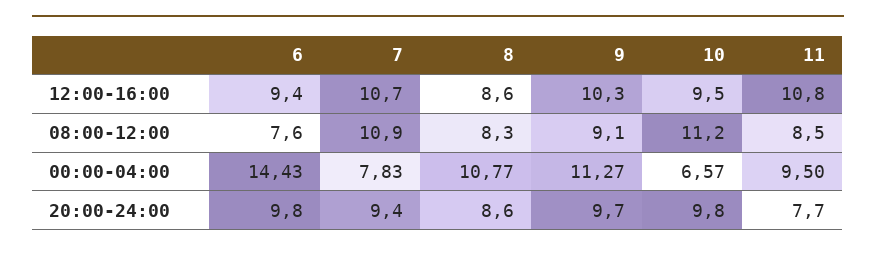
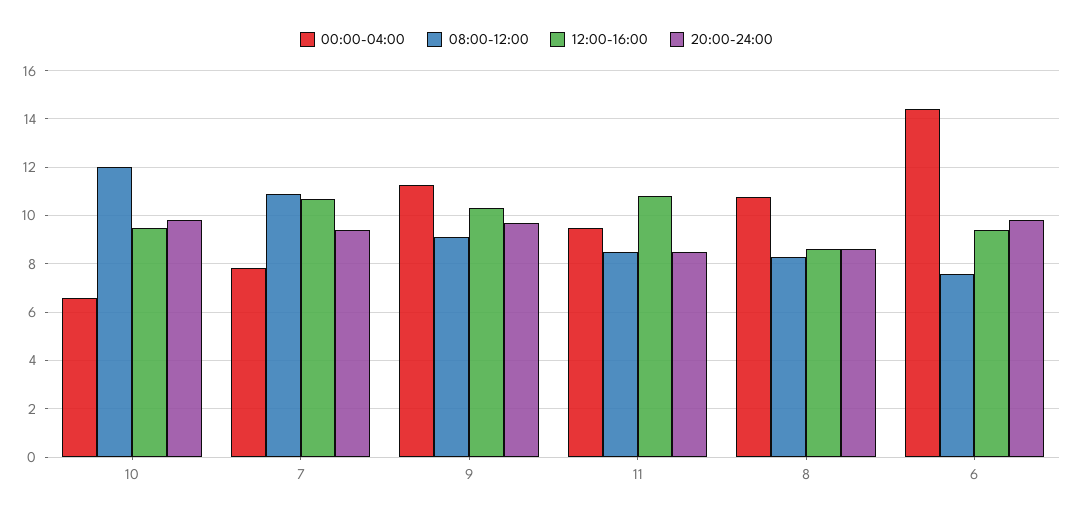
08:00-12:00, 10: 11.2 -> 12
20:00-24:00, 11: 7.7 -> 8.5

